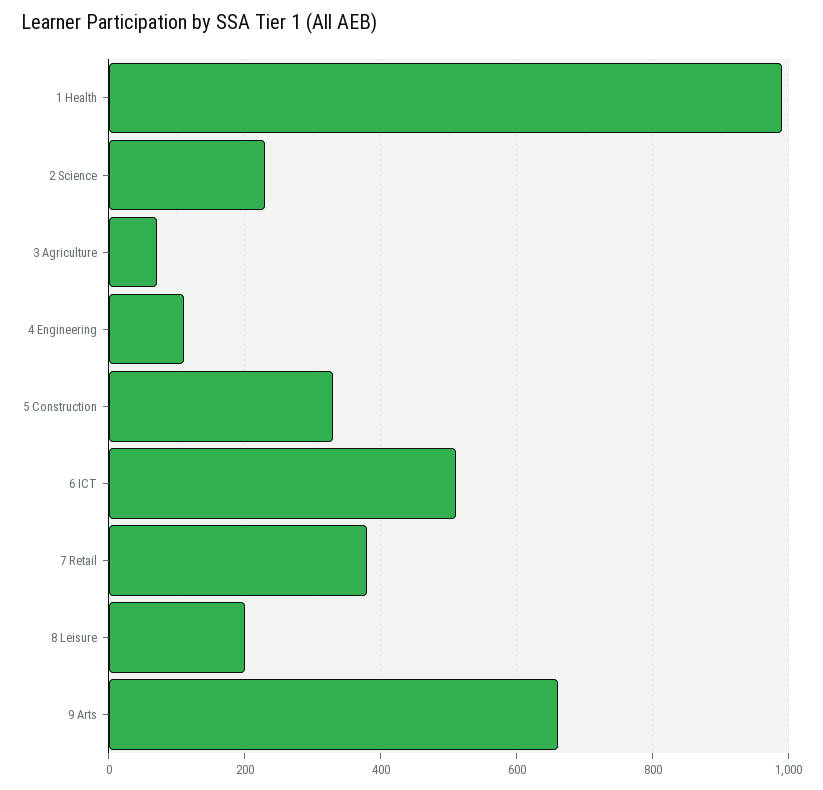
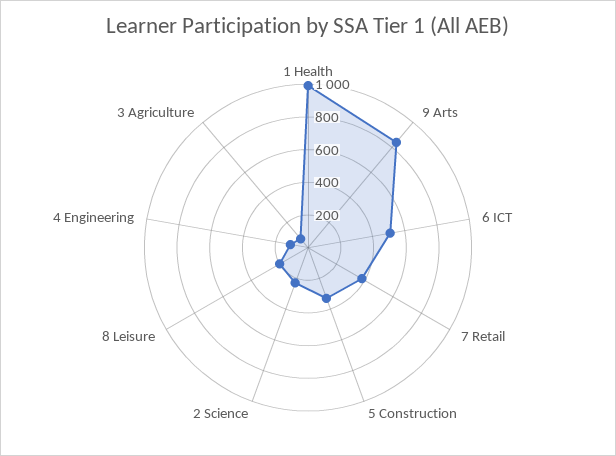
9 Arts: 660 -> 850

